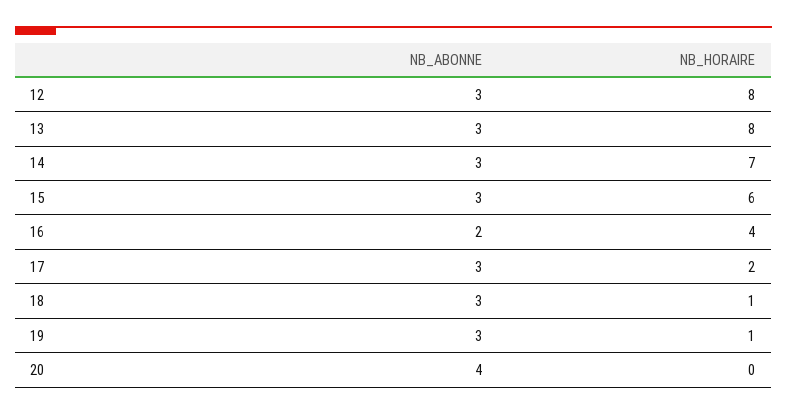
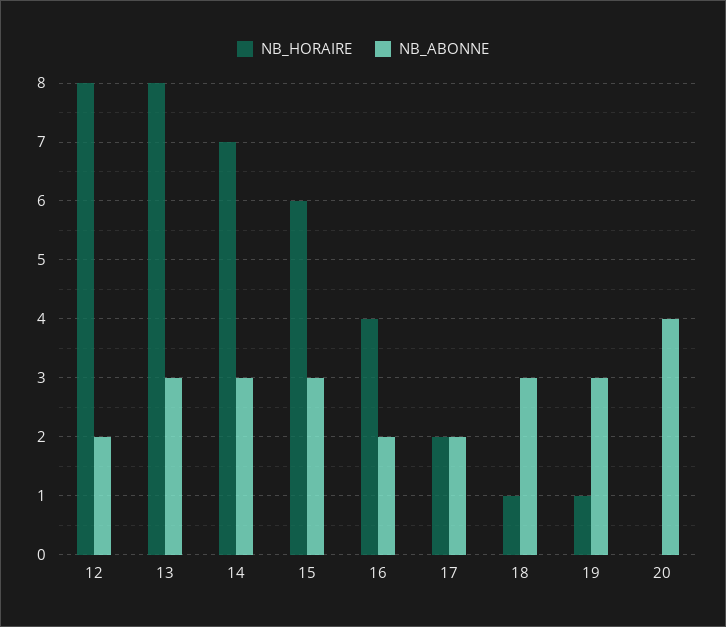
NB_ABONNE, 12: 3 -> 2
NB_ABONNE, 17: 3 -> 2

